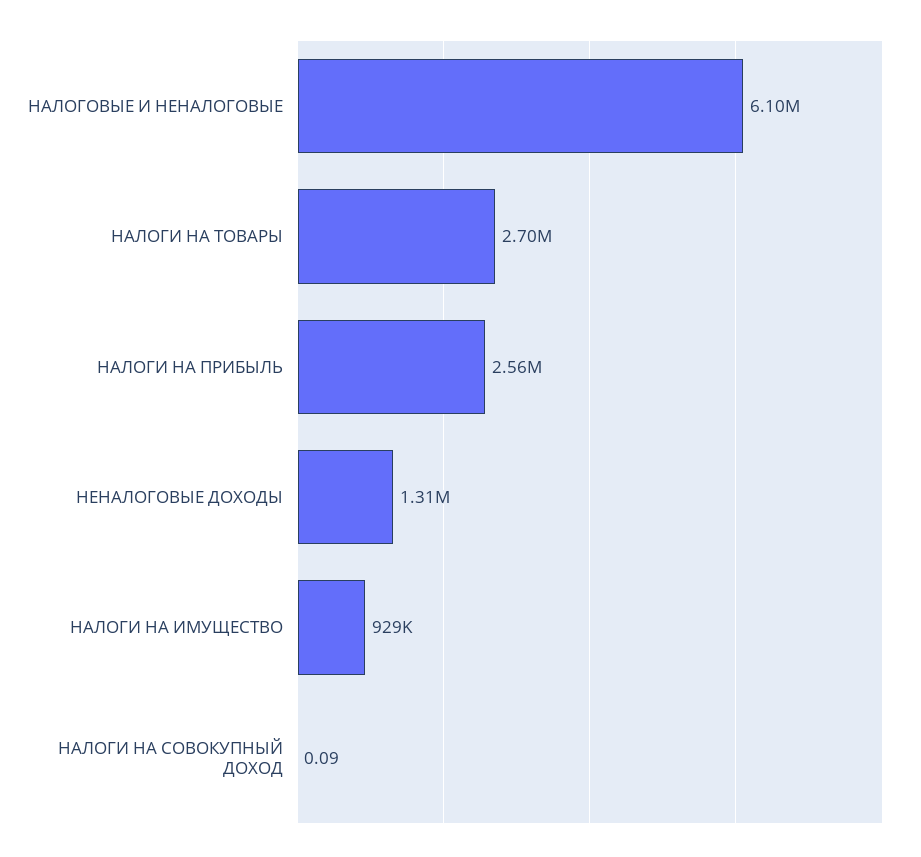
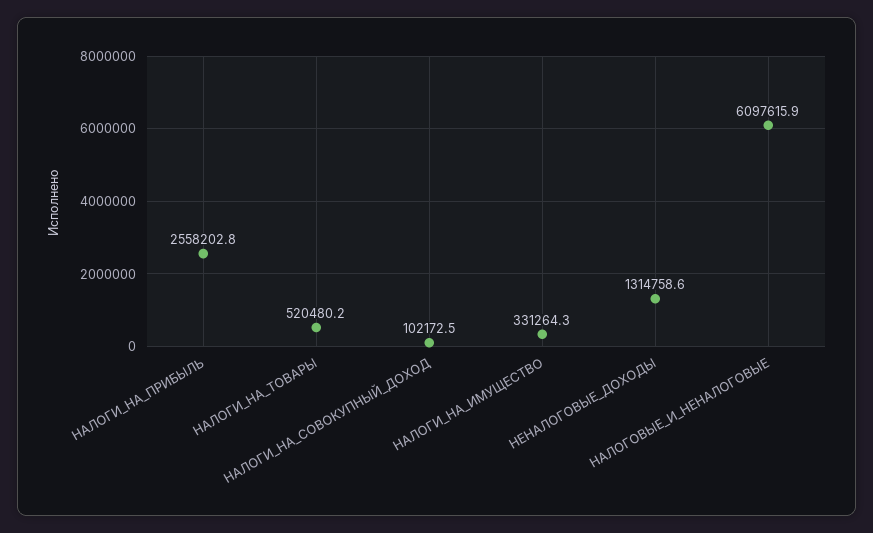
НАЛОГИ НА ТОВАРЫ: 2700000 -> 520480.2
НАЛОГИ НА ИМУЩЕСТВО: 929000 -> 331264.3
НАЛОГИ НА СОВОКУПНЫЙ ДОХОД: 0.09 -> 102172.5

